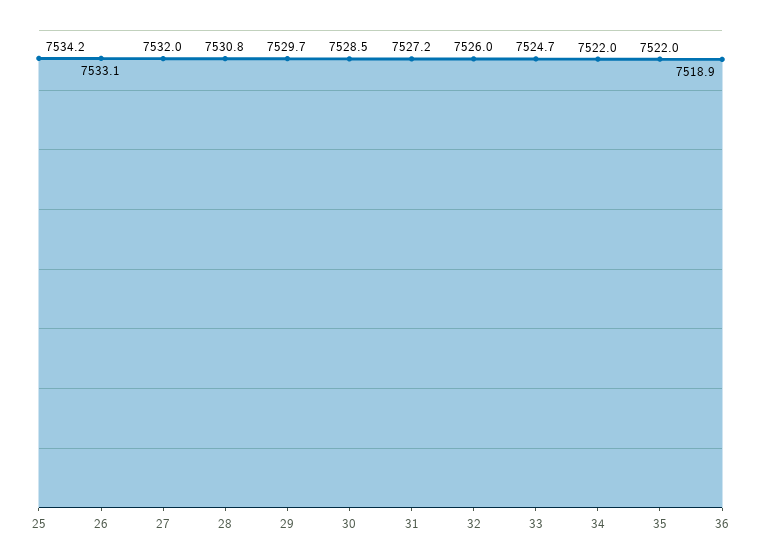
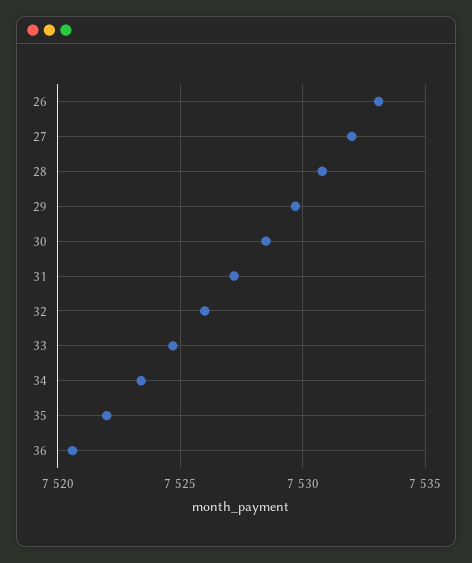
25: 7534.2 -> none
34: 7522 -> 7523.5
36: 7518.9 -> 7520.5

